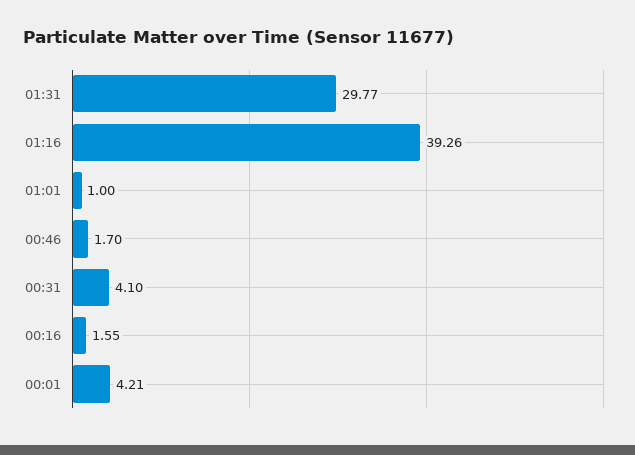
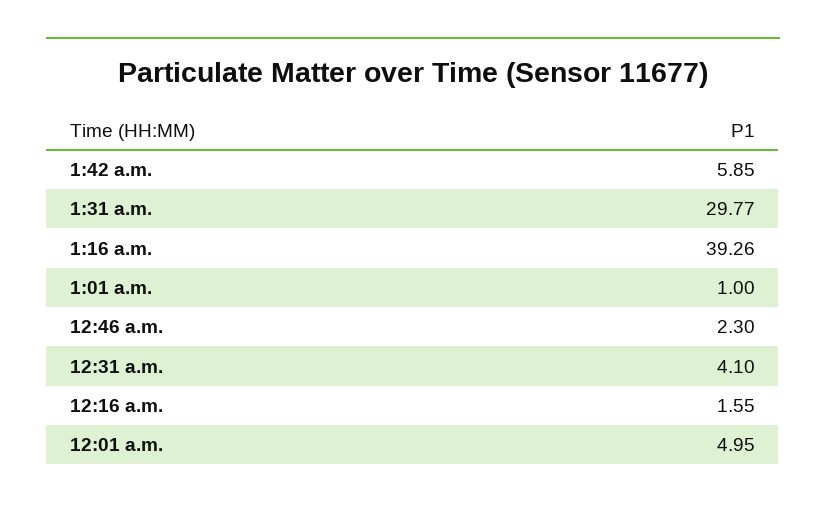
00:46: 1.7 -> 2.3
00:01: 4.21 -> 4.95
1:42 a.m.: none -> 5.85

